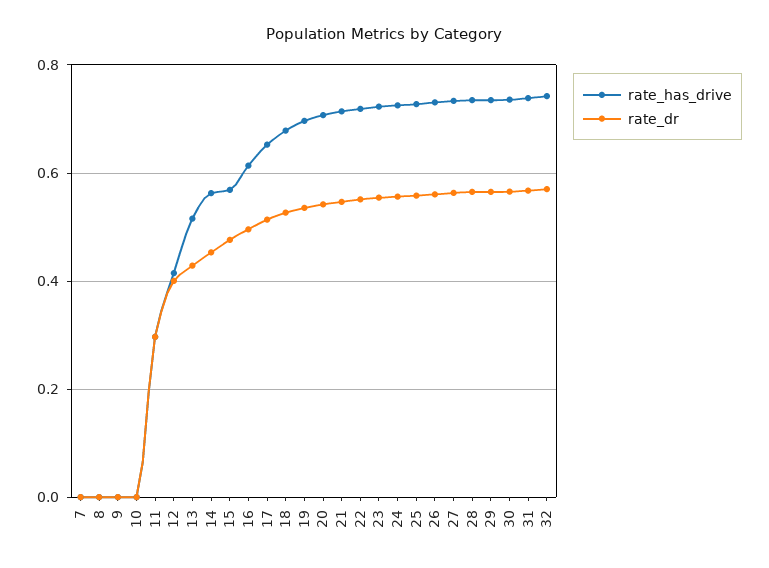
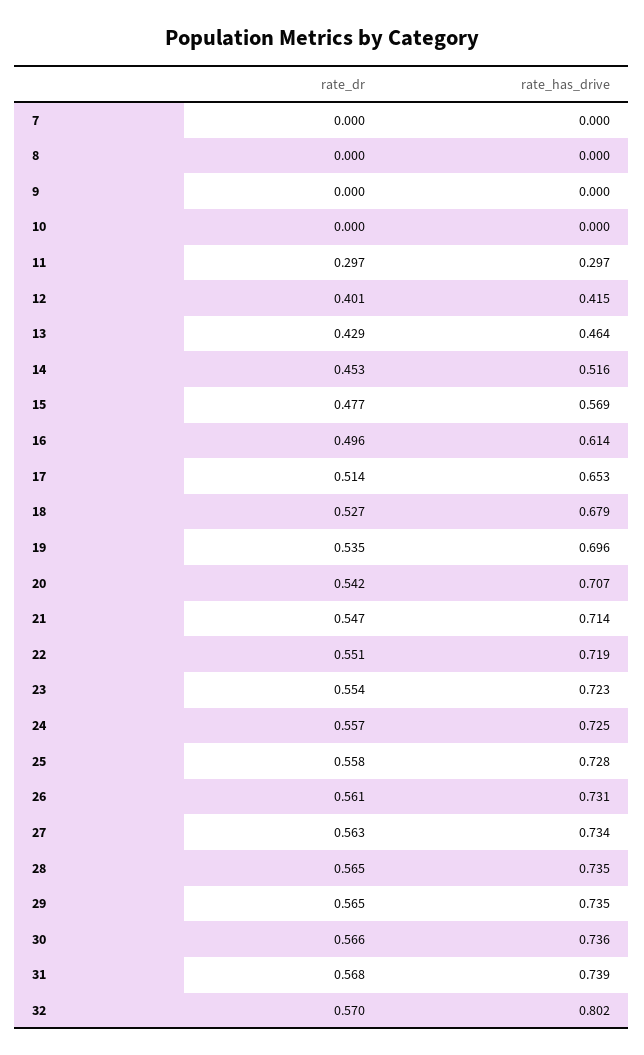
rate_has_drive, 13: 0.52 -> 0.464
rate_has_drive, 14: 0.56 -> 0.516
rate_has_drive, 32: 0.74 -> 0.802

